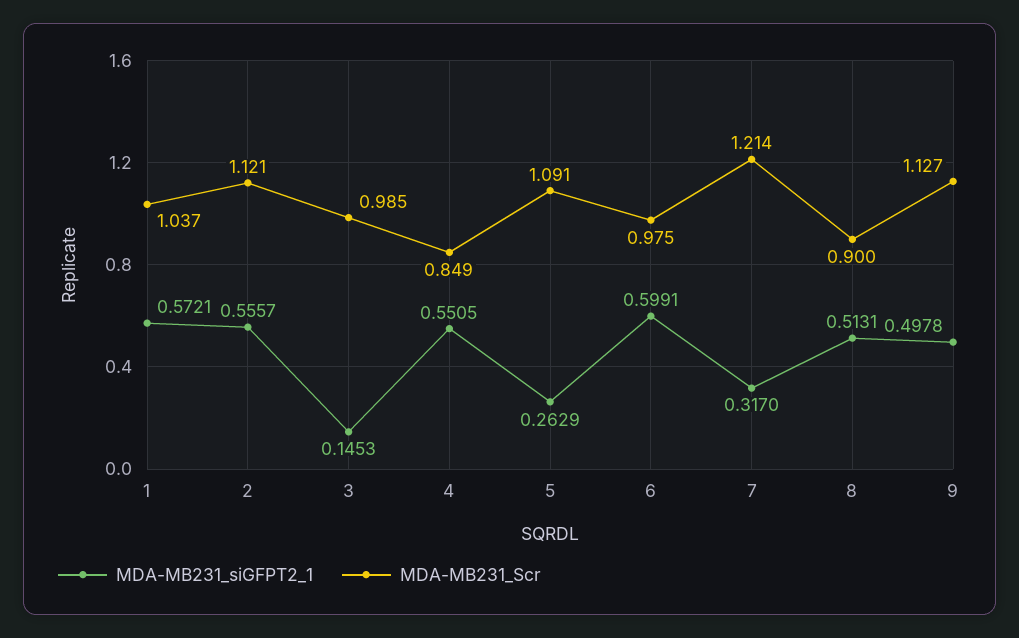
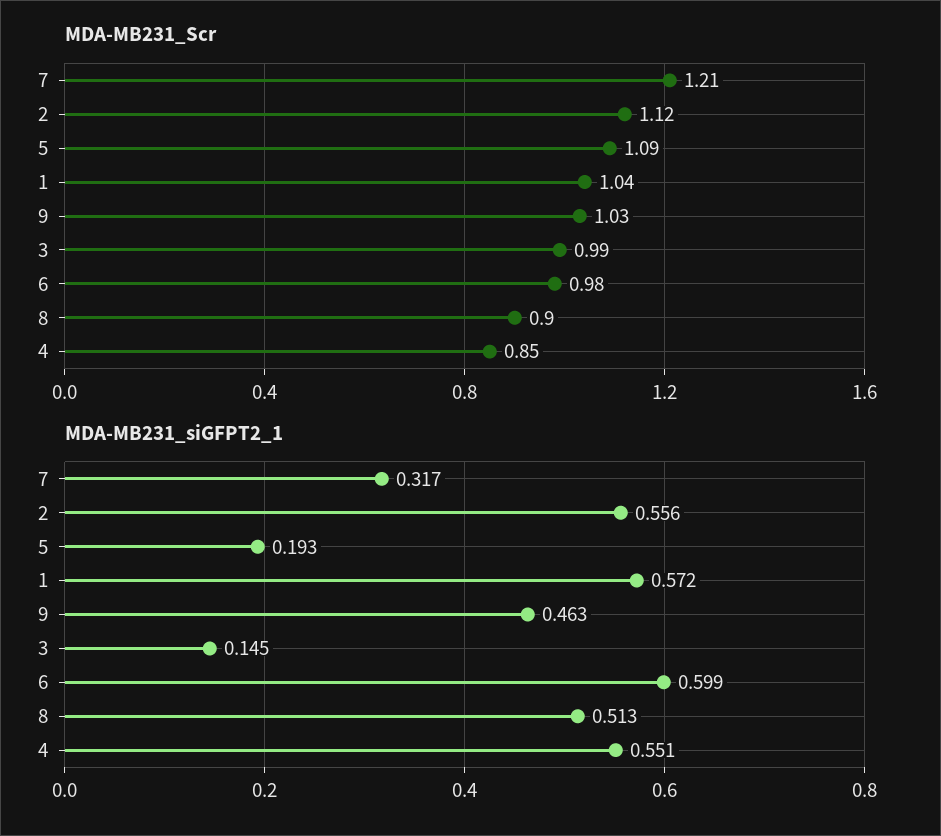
MDA-MB231_siGFPT2_1, 5: 0.2629 -> 0.193
MDA-MB231_siGFPT2_1, 9: 0.4978 -> 0.463
MDA-MB231_Scr, 9: 1.127 -> 1.03

